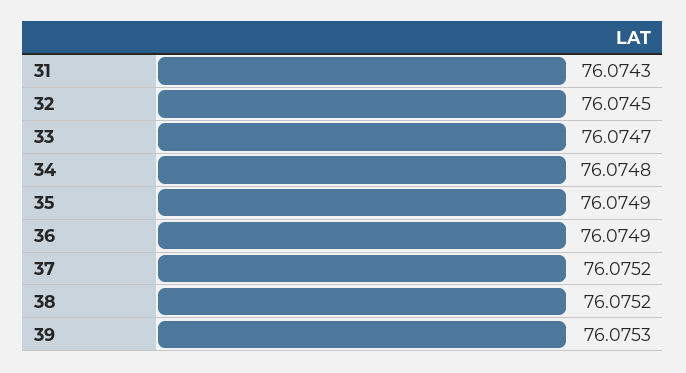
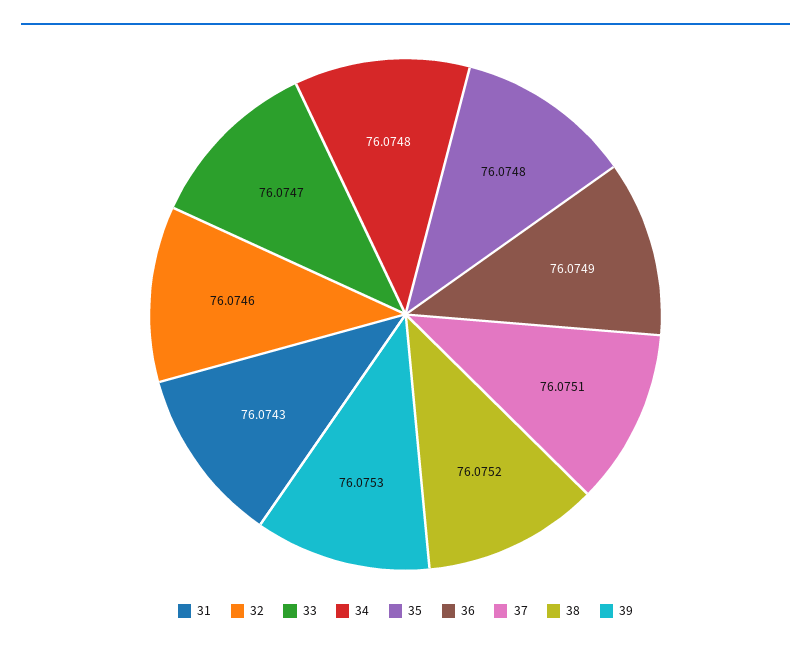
32: 76.0745 -> 76.0746
35: 76.0749 -> 76.0748
37: 76.0752 -> 76.0751

